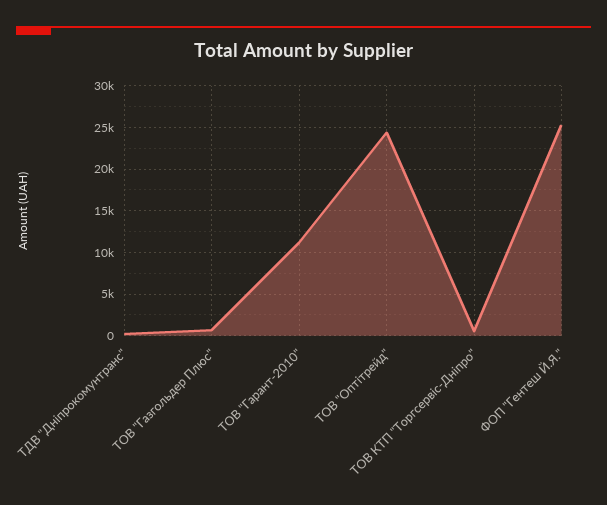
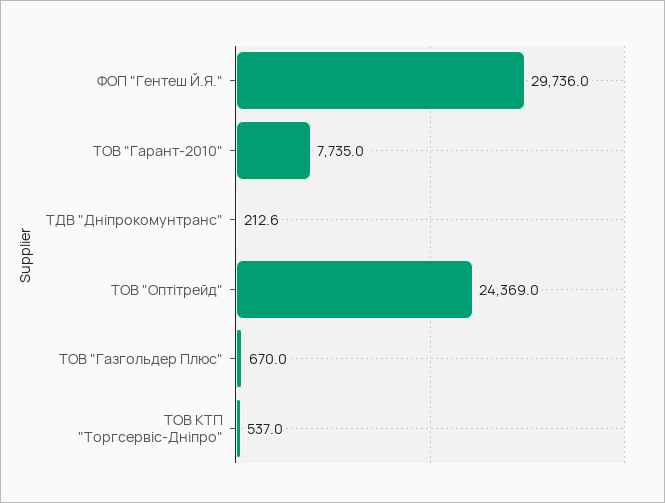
ТОВ "Гарант-2010": 11000 -> 7735
ФОП "Гентеш Й.Я.": 25000 -> 29736

